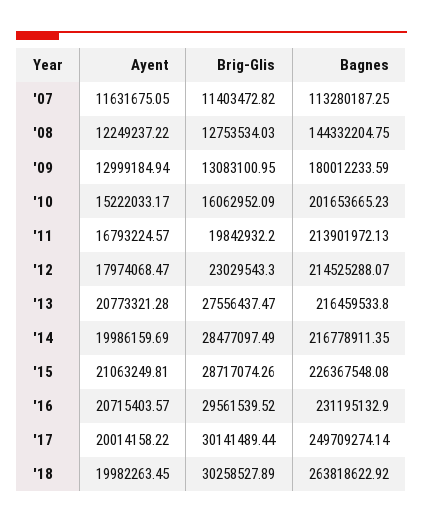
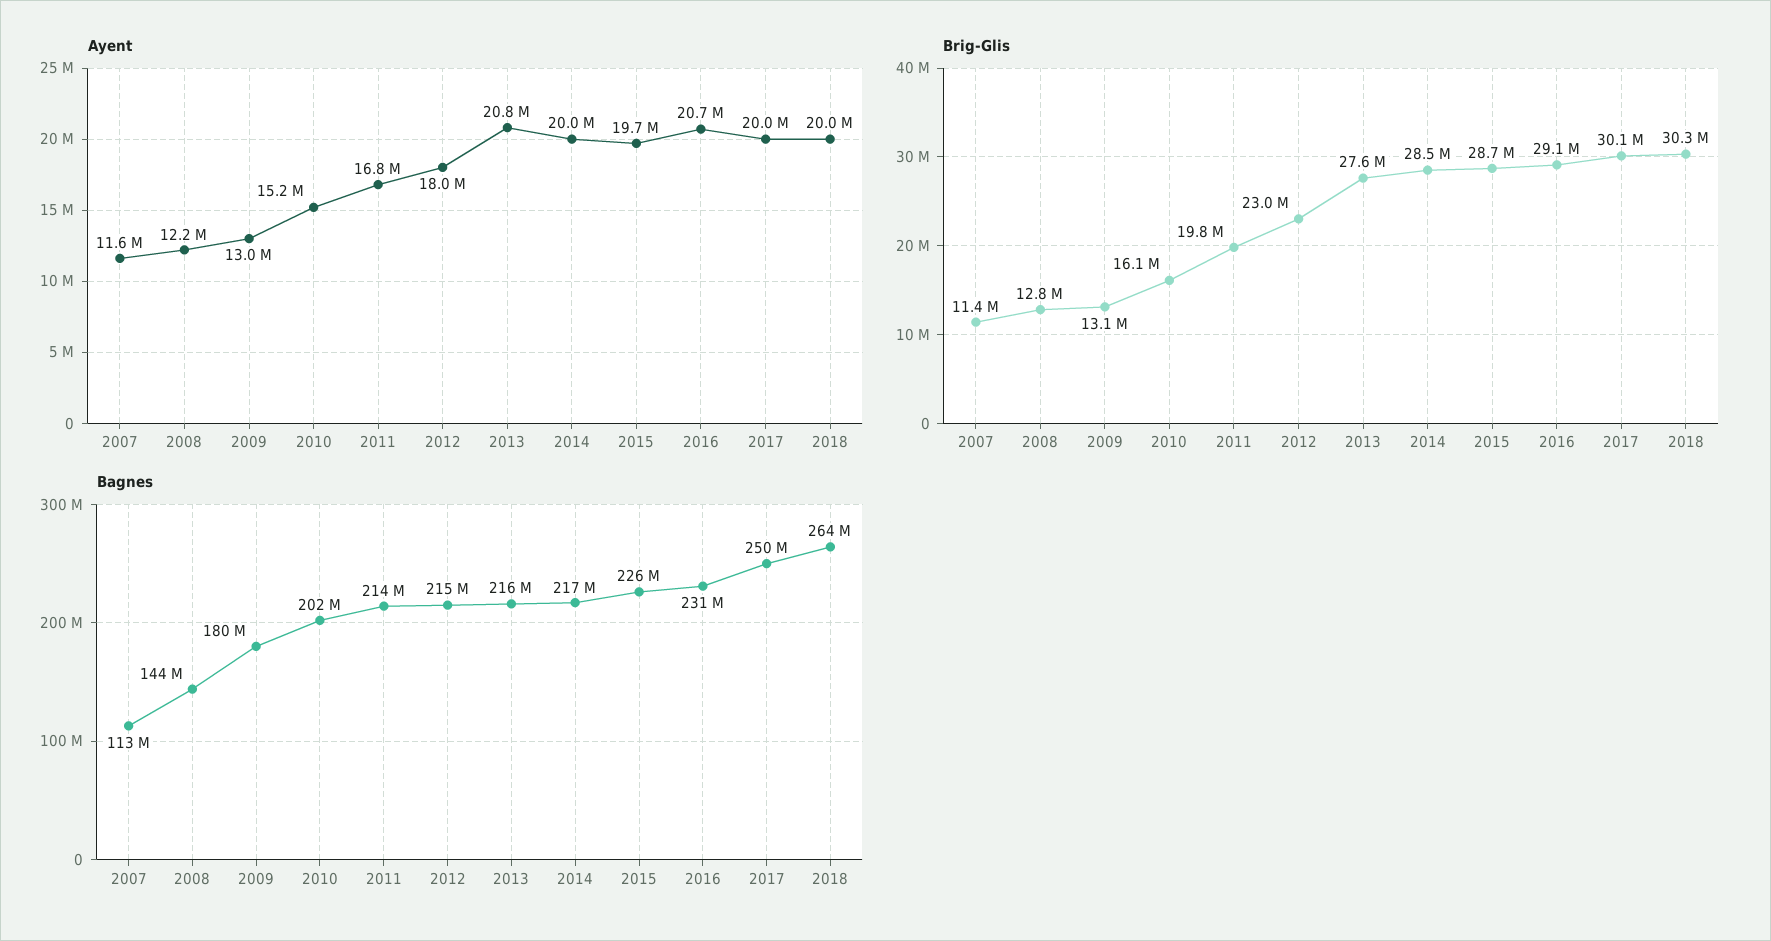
Ayent, '15: 21063249.81 -> 19700000
Brig-Glis, '16: 29561539.52 -> 29100000

